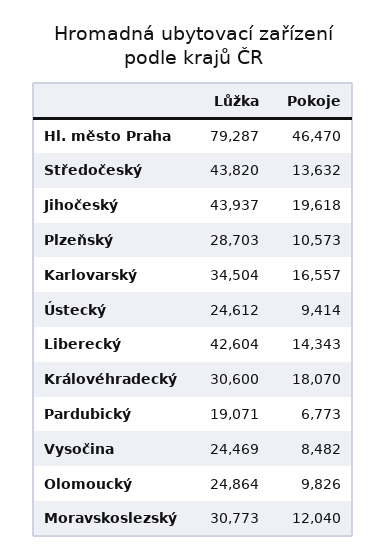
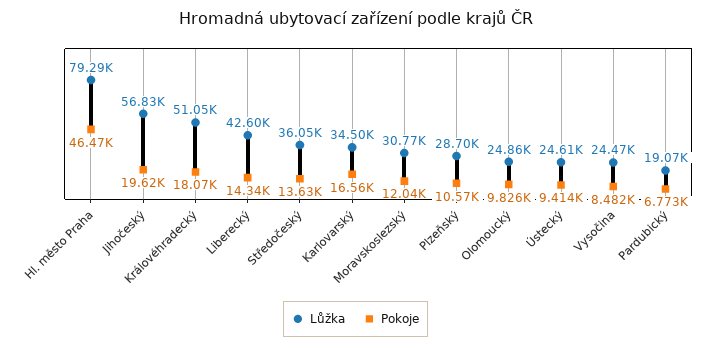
Lůžka, Středočeský: 43820 -> 36050
Lůžka, Jihočeský: 43937 -> 56830
Lůžka, Královéhradecký: 30600 -> 51050

